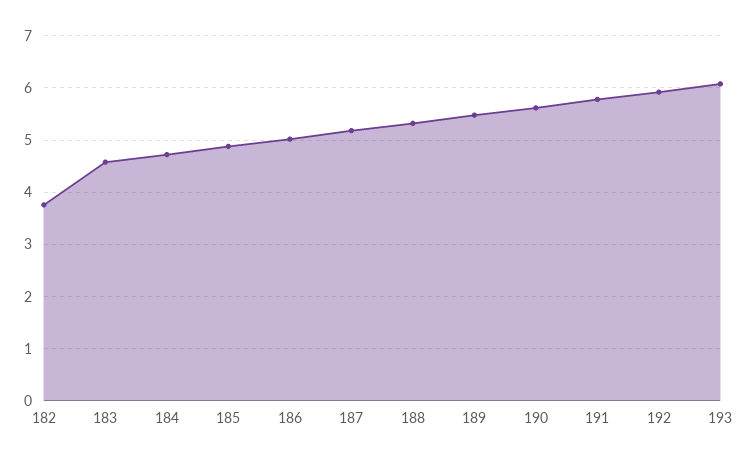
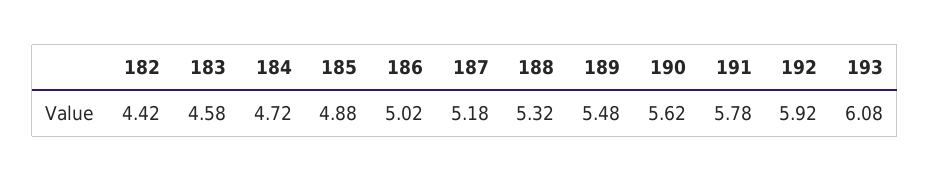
182: 3.8 -> 4.42

